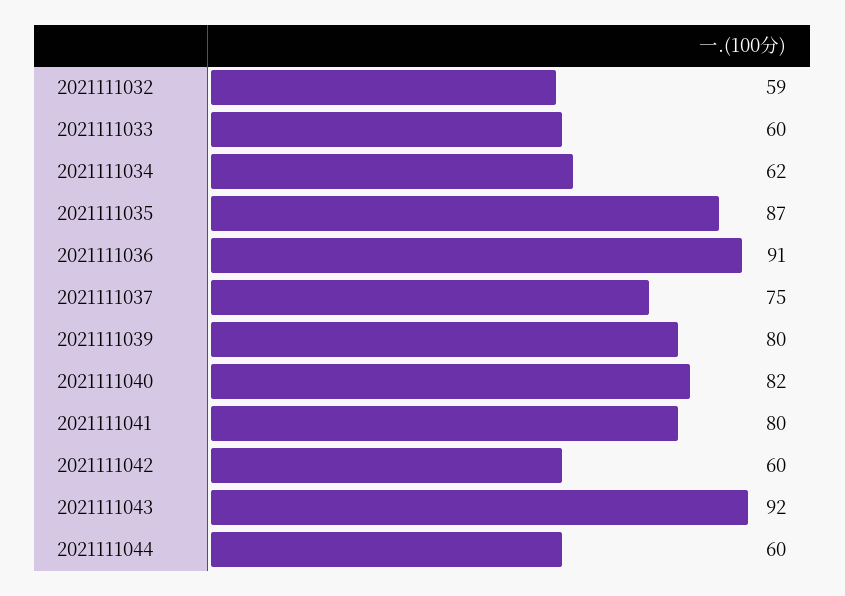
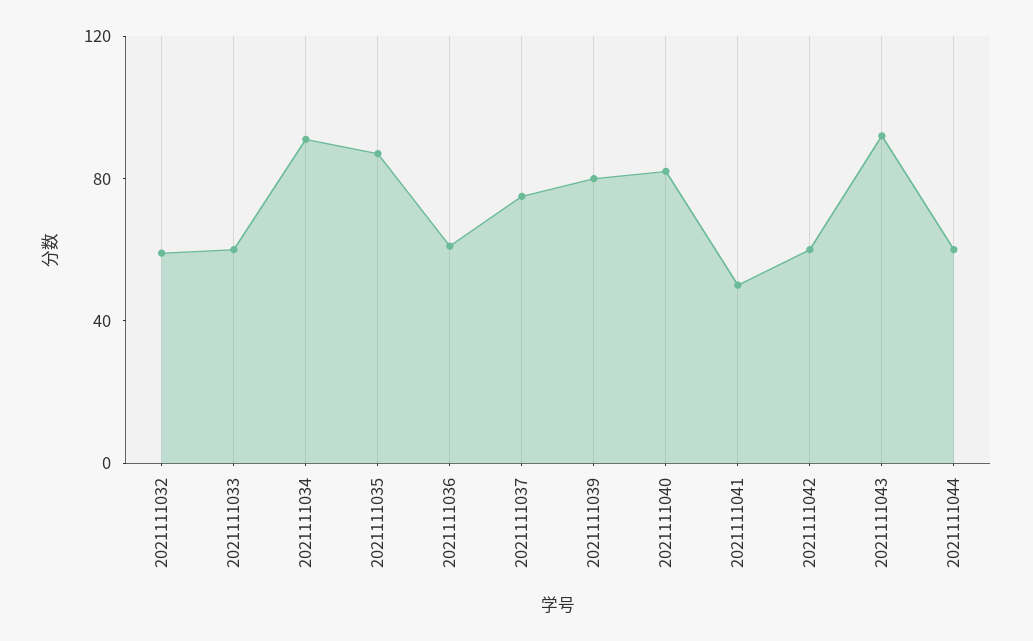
2021111034: 62 -> 90
2021111036: 91 -> 60
2021111041: 80 -> 50

